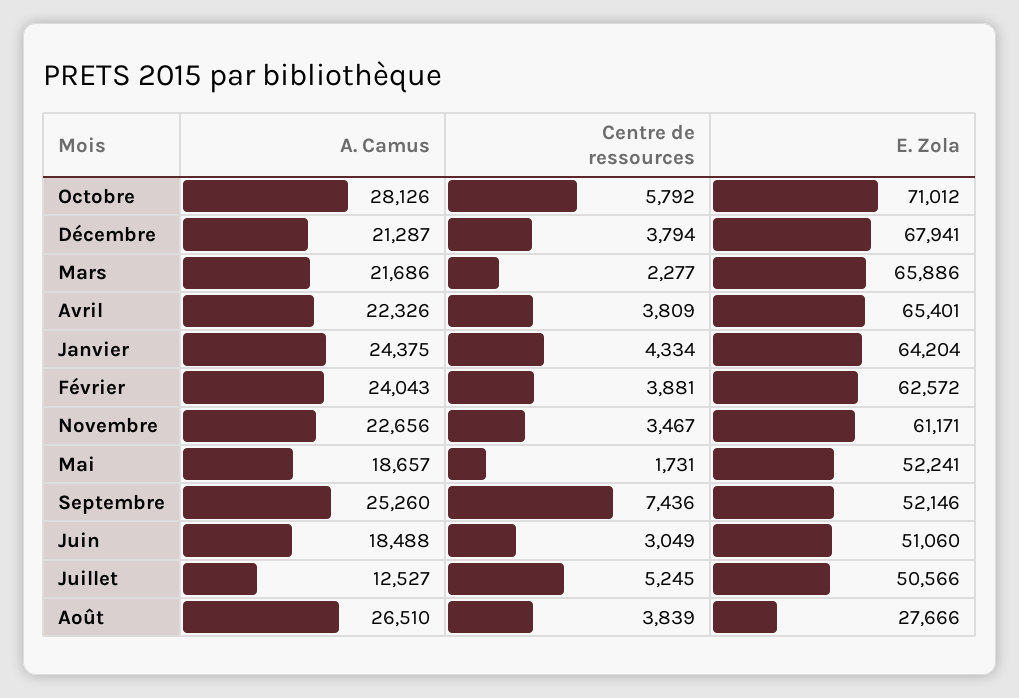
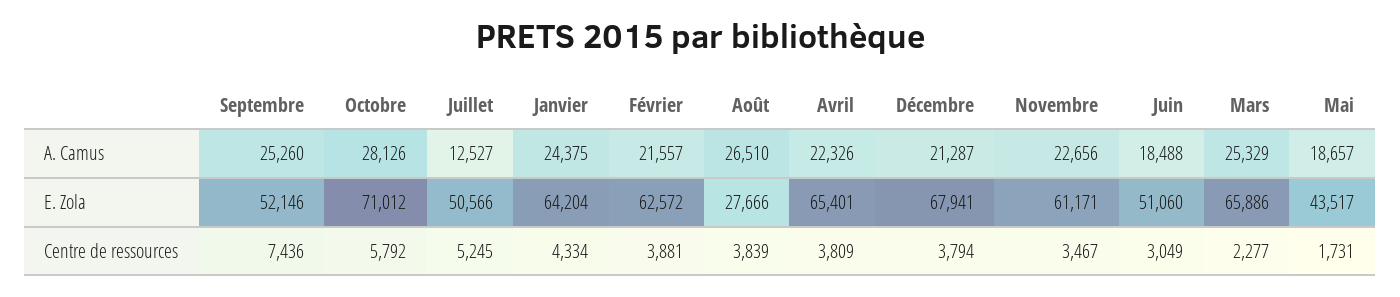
A. Camus, Mars: 21686 -> 25329
A. Camus, Février: 24043 -> 21557
E. Zola, Mai: 52241 -> 43517

